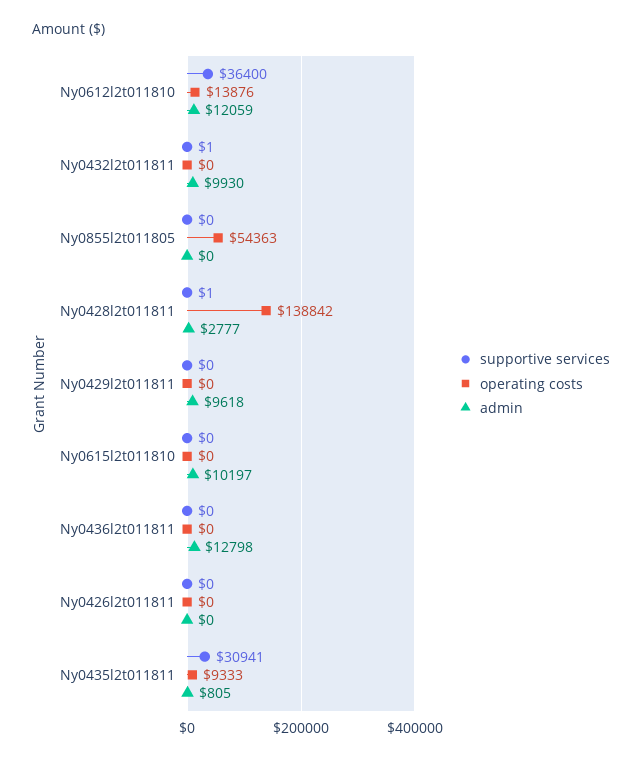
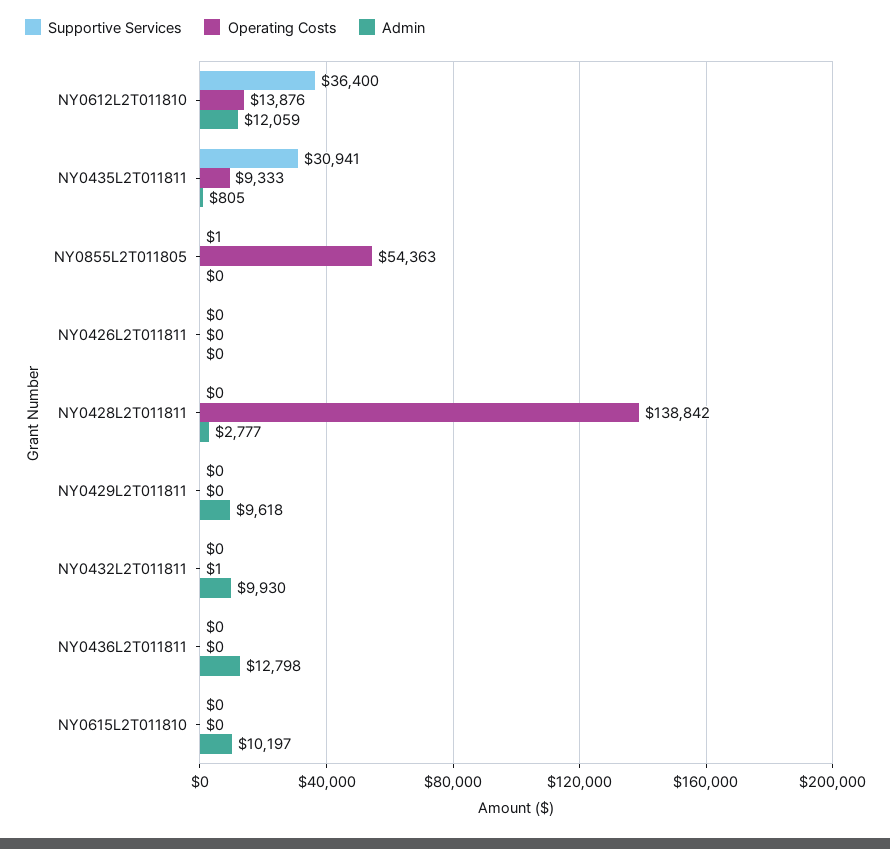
supportive services, Ny0432l2t011811: 1 -> 0
operating costs, Ny0432l2t011811: 0 -> 1
supportive services, Ny0855l2t011805: 0 -> 1
supportive services, Ny0428l2t011811: 1 -> 0

